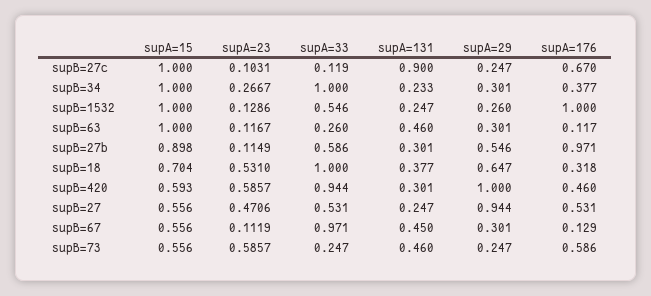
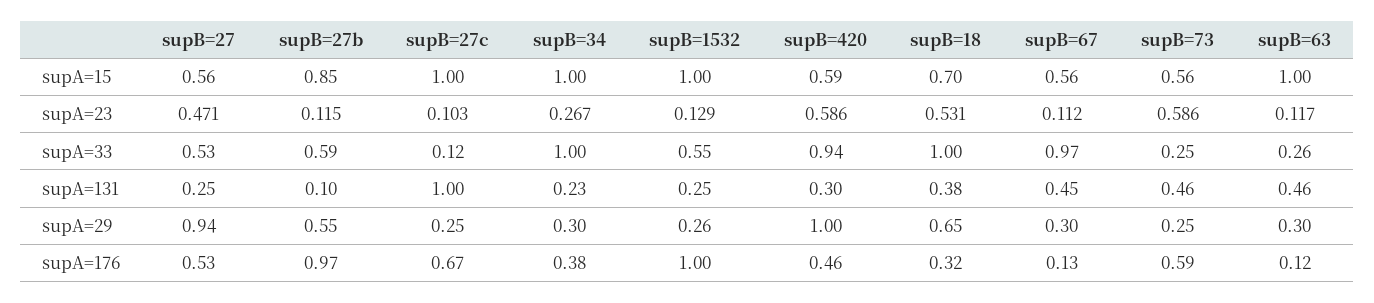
supA=131, supB=27c: 0.9 -> 1
supA=15, supB=27b: 0.898 -> 0.85
supA=131, supB=27b: 0.301 -> 0.1

